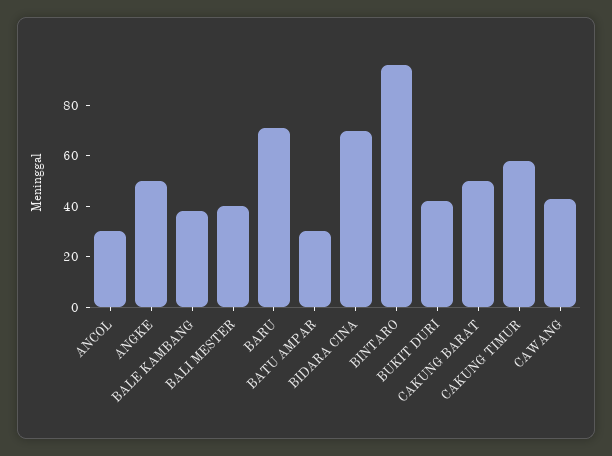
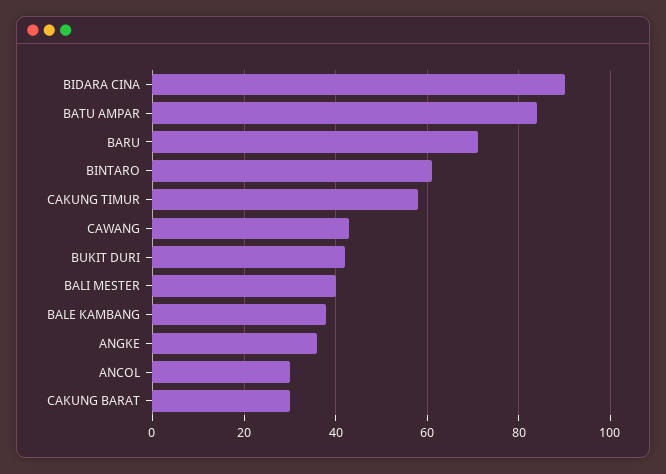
ANGKE: 50 -> 35
BATU AMPAR: 30 -> 85
BIDARA CINA: 70 -> 90
BINTARO: 95 -> 60
CAKUNG BARAT: 50 -> 30

